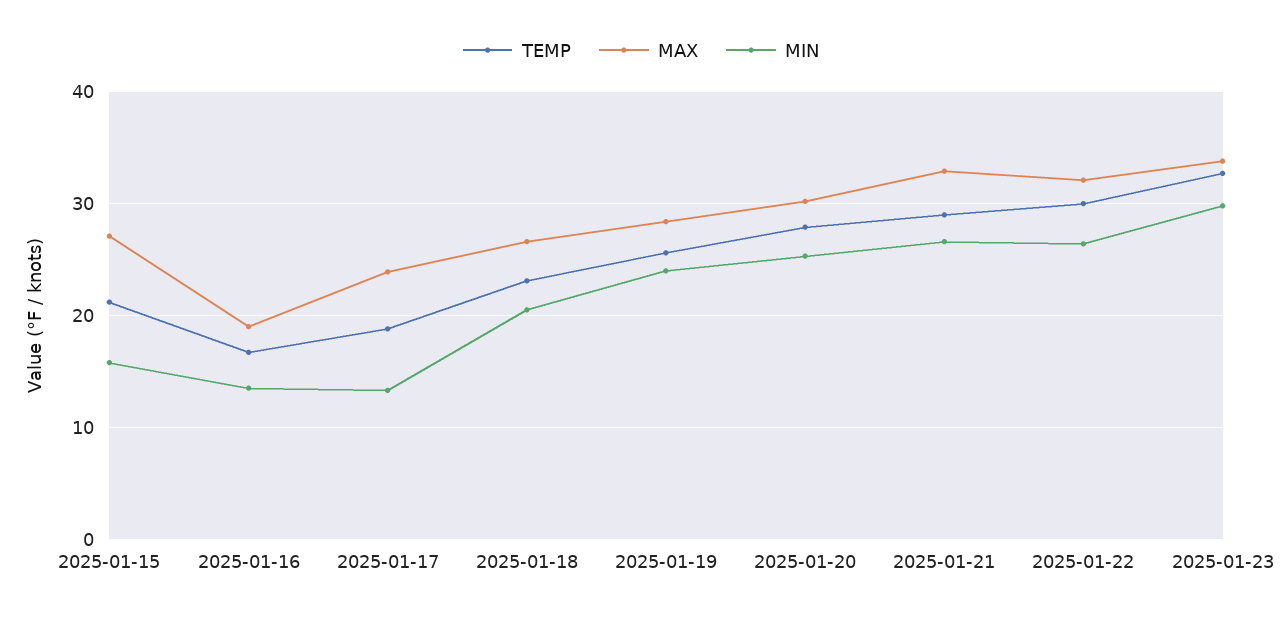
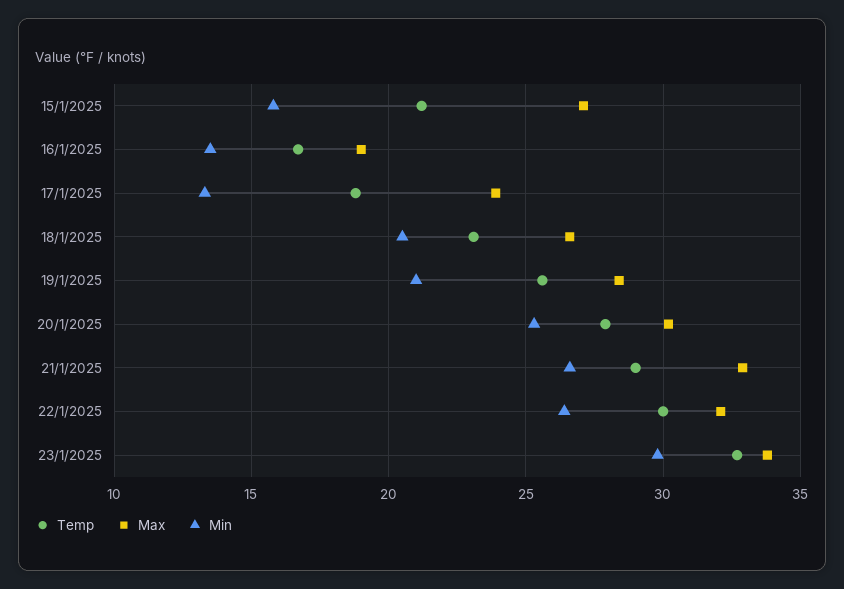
MIN, 2025-01-19: 24 -> 21

